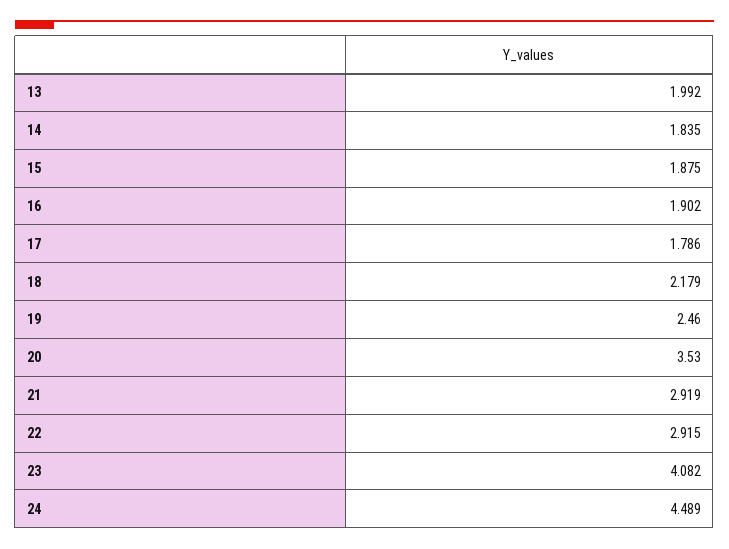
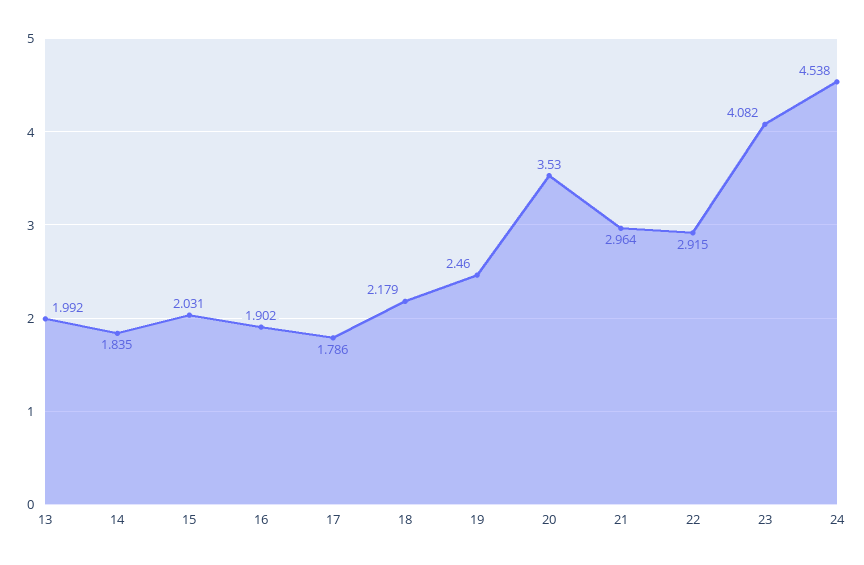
15: 1.875 -> 2.031
21: 2.919 -> 2.964
24: 4.489 -> 4.538

